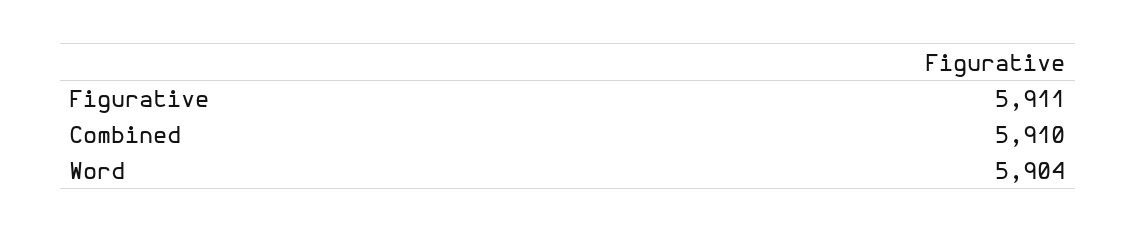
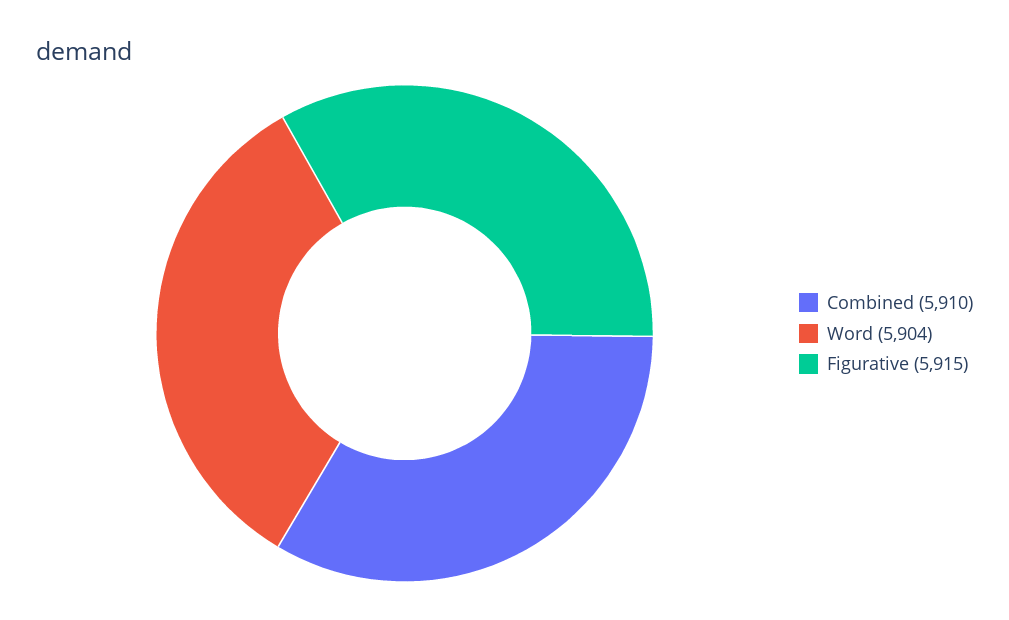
Figurative: 5911 -> 5915

